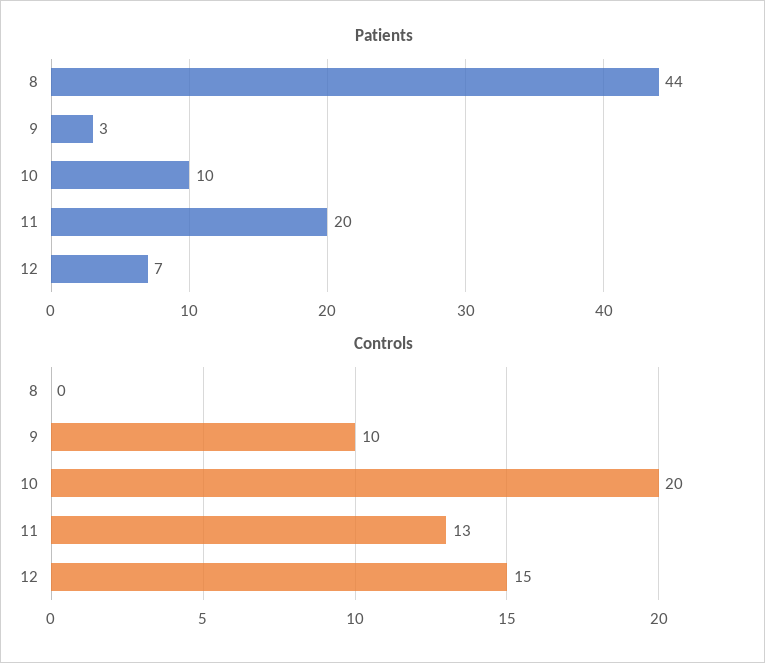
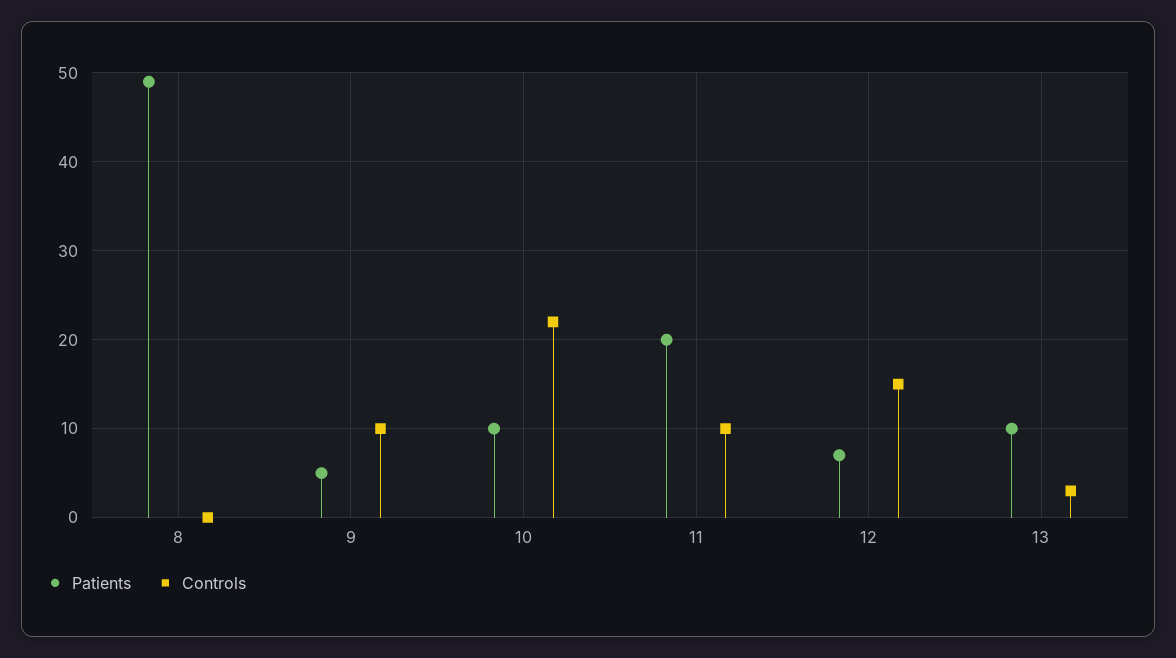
Patients, 8: 44 -> 49
Patients, 9: 3 -> 5
Controls, 10: 20 -> 22
Controls, 11: 13 -> 10
Patients, 13: none -> 10
Controls, 13: none -> 3

